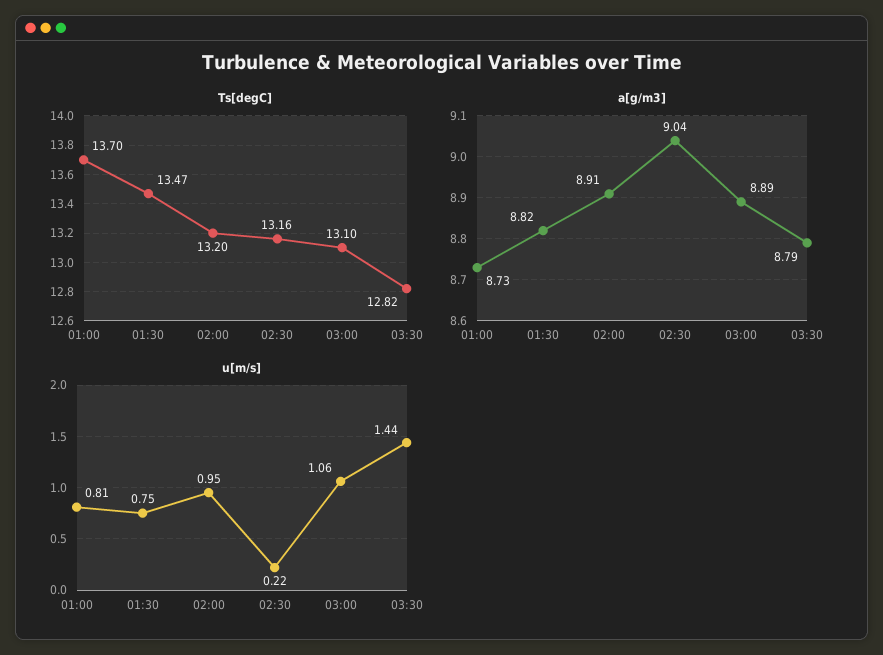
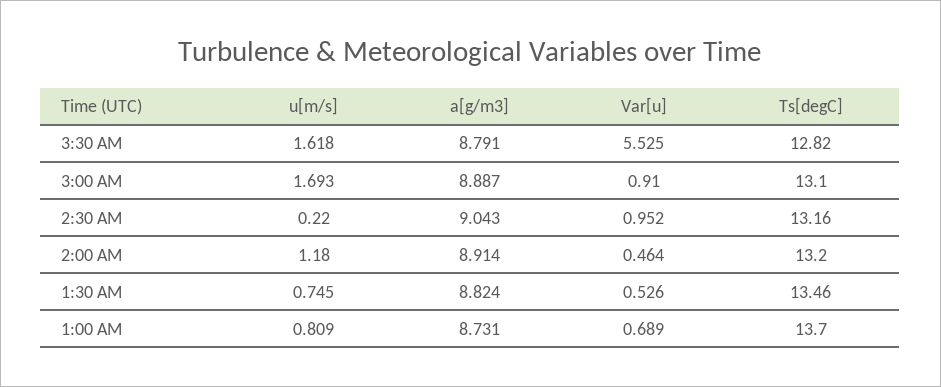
Ts[degC], 01:30: 13.47 -> 13.46
u[m/s], 02:00: 0.95 -> 1.18
u[m/s], 03:00: 1.06 -> 1.693
u[m/s], 03:30: 1.44 -> 1.618
Var[u], 03:30: none -> 5.525
Var[u], 03:00: none -> 0.91
Var[u], 02:30: none -> 0.952
Var[u], 02:00: none -> 0.464
Var[u], 01:30: none -> 0.526
Var[u], 01:00: none -> 0.689

